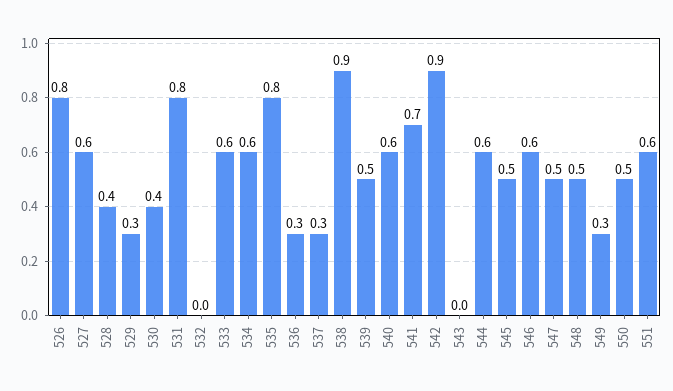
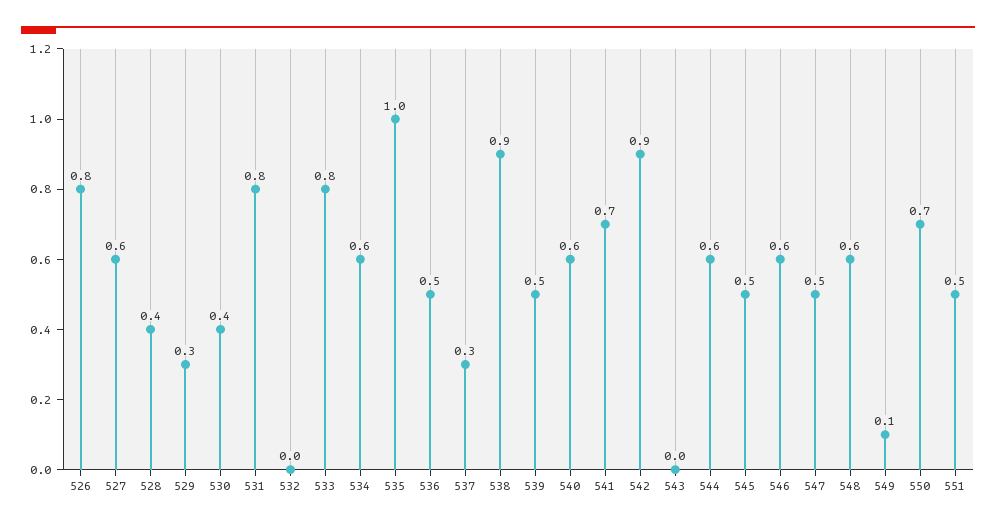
533: 0.6 -> 0.8
535: 0.8 -> 1
536: 0.3 -> 0.5
548: 0.5 -> 0.6
549: 0.3 -> 0.1
550: 0.5 -> 0.7
551: 0.6 -> 0.5

